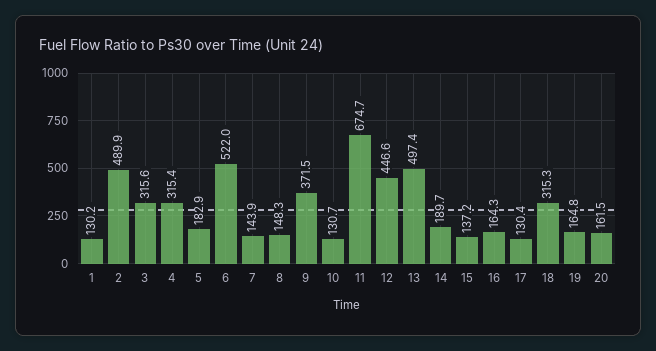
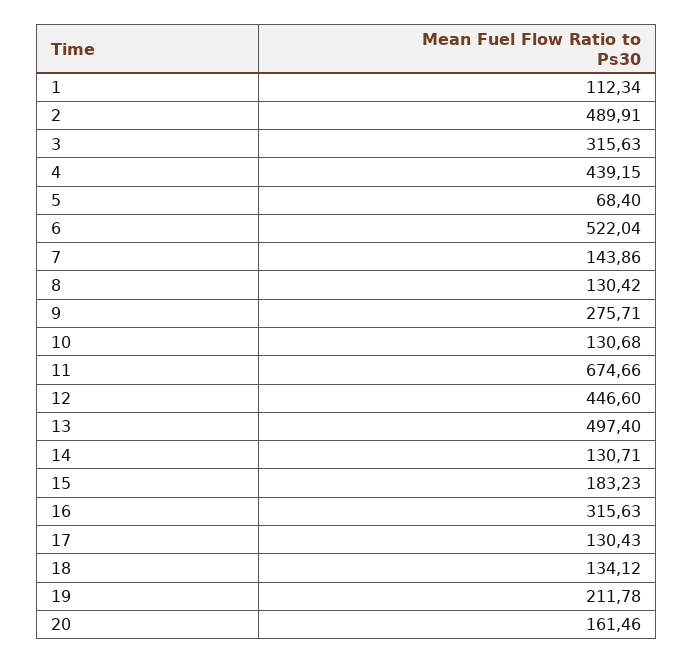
1: 130.2 -> 112.34
4: 315.4 -> 439.15
5: 182.9 -> 68.4
8: 148.3 -> 130.42
9: 371.5 -> 275.71
14: 189.7 -> 130.71
15: 137.2 -> 183.23
16: 164.3 -> 315.63
18: 315.3 -> 134.12
19: 164.8 -> 211.78

